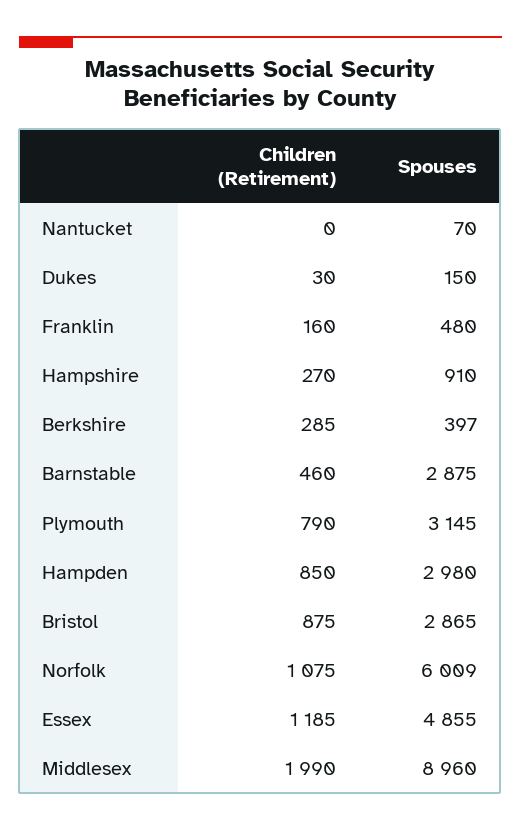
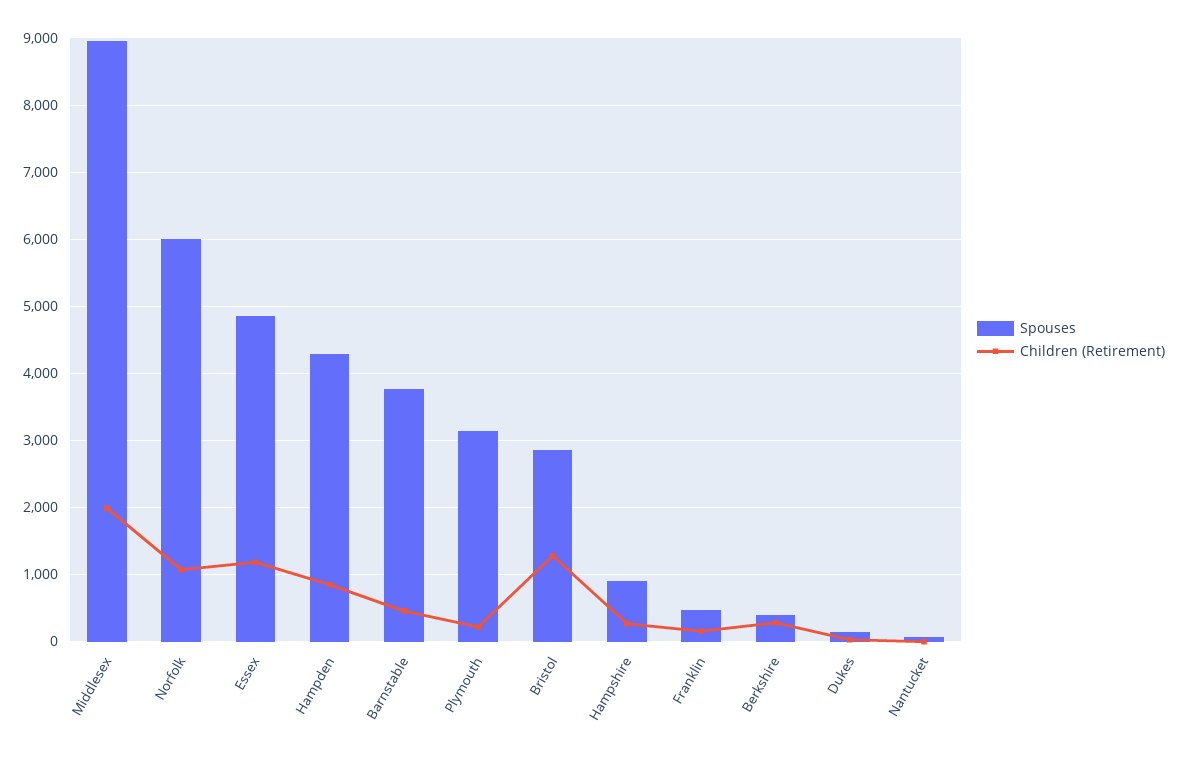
Spouses, Barnstable: 2875 -> 3800
Children (Retirement), Plymouth: 790 -> 200
Spouses, Hampden: 2980 -> 4300
Children (Retirement), Bristol: 875 -> 1300

